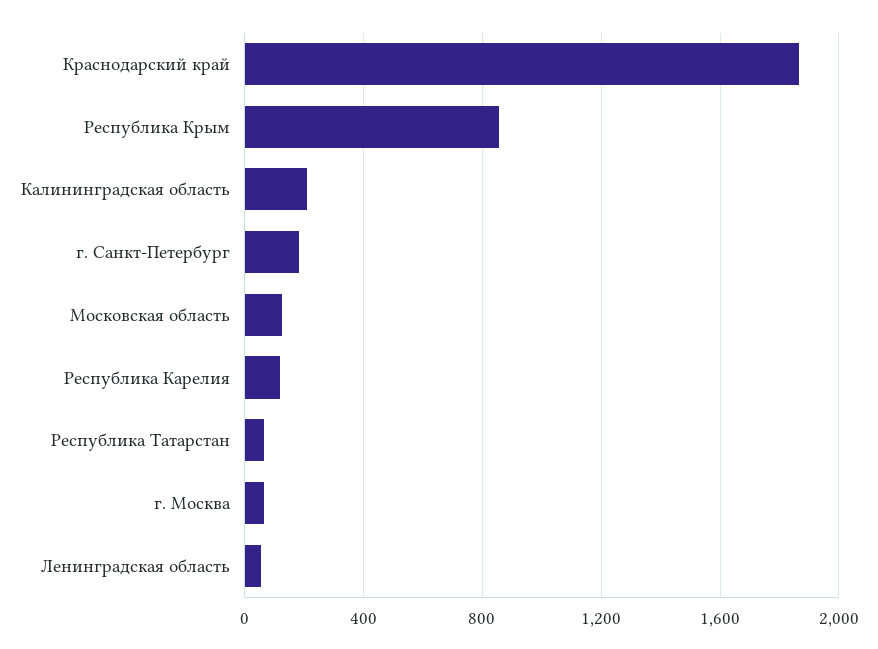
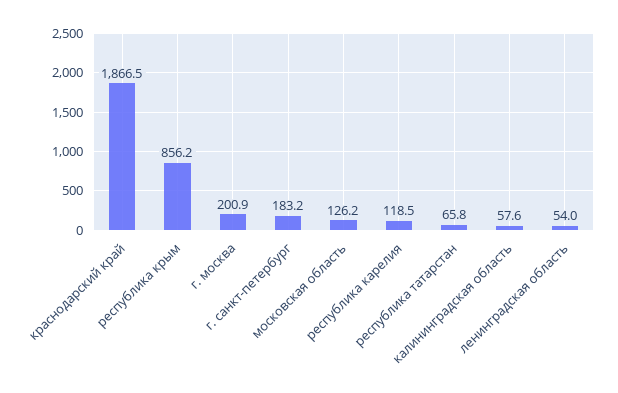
Калининградская область: 200 -> 57.6
г. Москва: 50 -> 200.9

